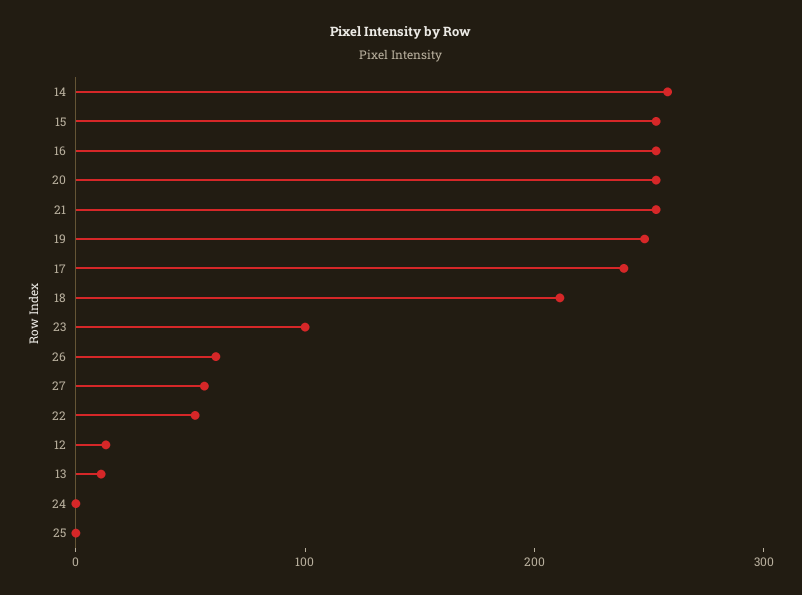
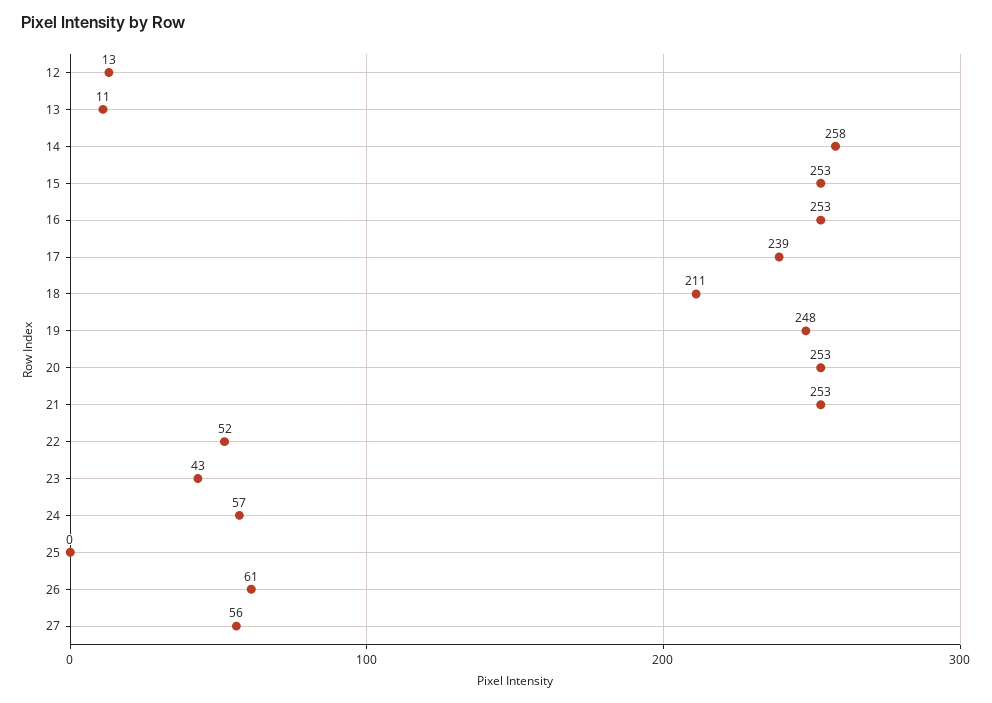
23: 100 -> 43
24: 0 -> 57

